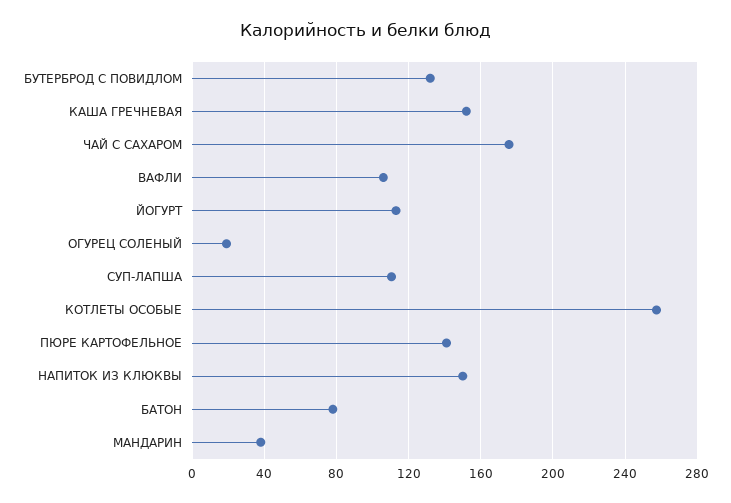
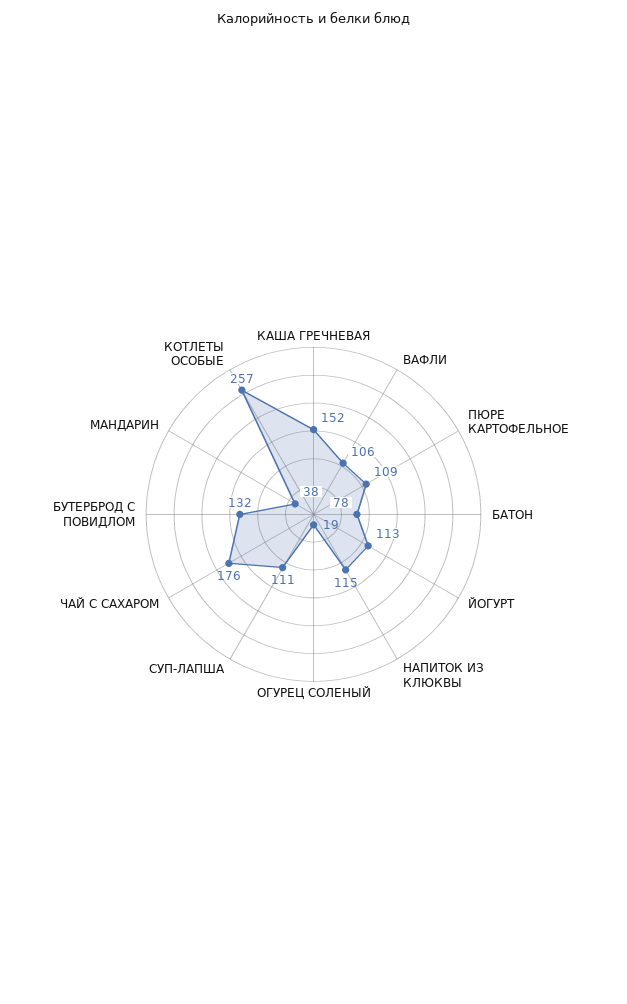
ПЮРЕ КАРТОФЕЛЬНОЕ: 140 -> 109
НАПИТОК ИЗ КЛЮКВЫ: 150 -> 115

